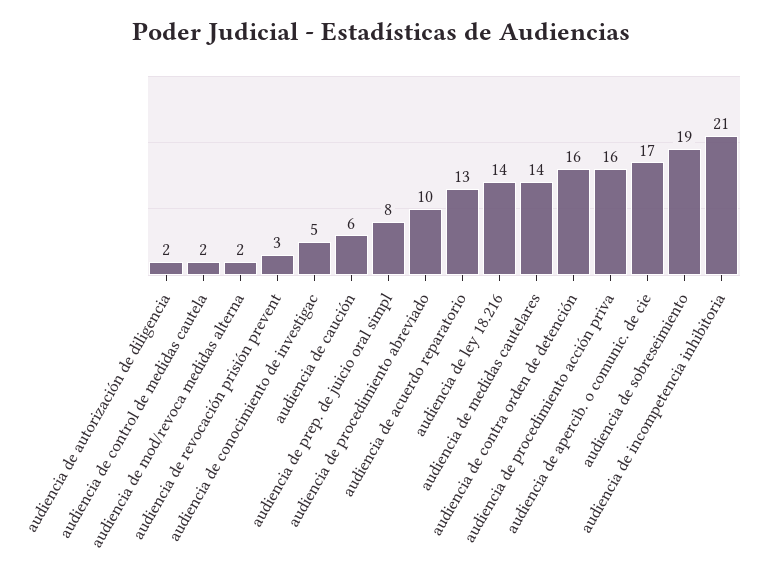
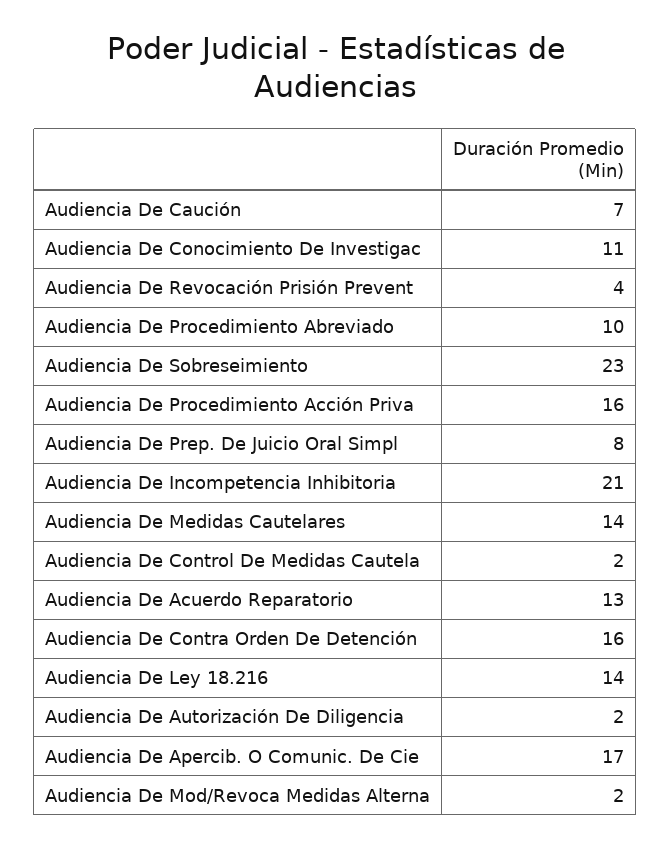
audiencia de revocación prisión prevent: 3 -> 4
audiencia de conocimiento de investigac: 5 -> 11
audiencia de caución: 6 -> 7
audiencia de sobreseimiento: 19 -> 23

